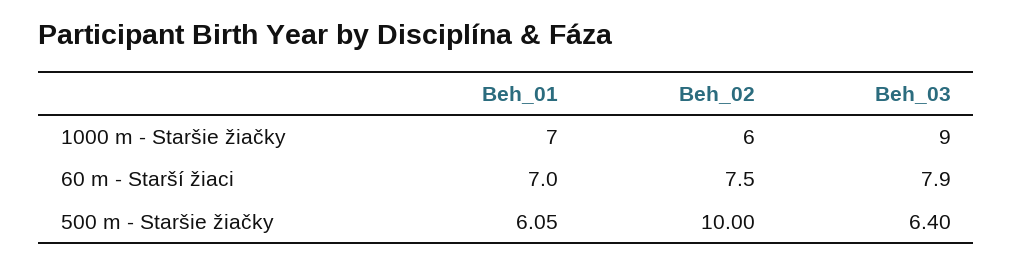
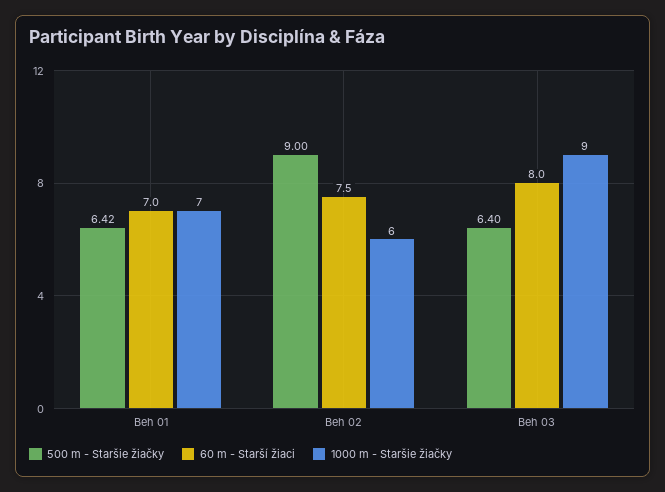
60 m - Starší žiaci, Beh_03: 7.9 -> 8
500 m - Staršie žiačky, Beh_01: 6.05 -> 6.42
500 m - Staršie žiačky, Beh_02: 10 -> 9

